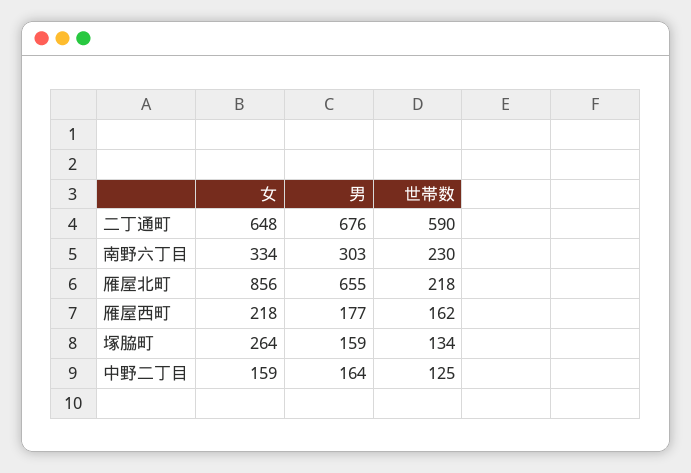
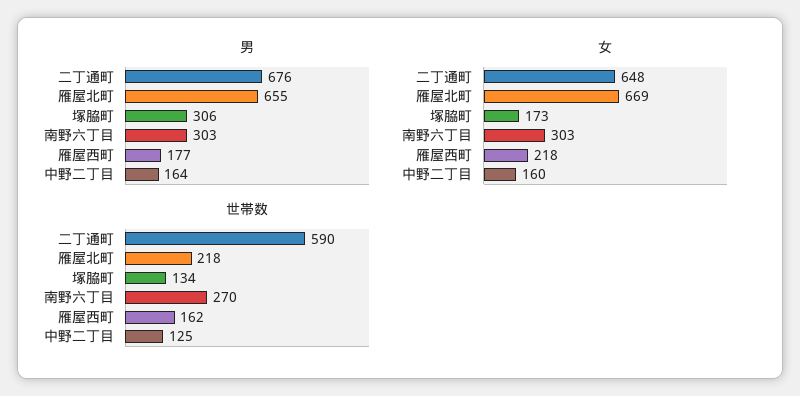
女, 南野六丁目: 334 -> 303
世帯数, 南野六丁目: 230 -> 270
女, 雁屋北町: 856 -> 669
女, 塚脇町: 264 -> 173
男, 塚脇町: 159 -> 306
女, 中野二丁目: 159 -> 160

